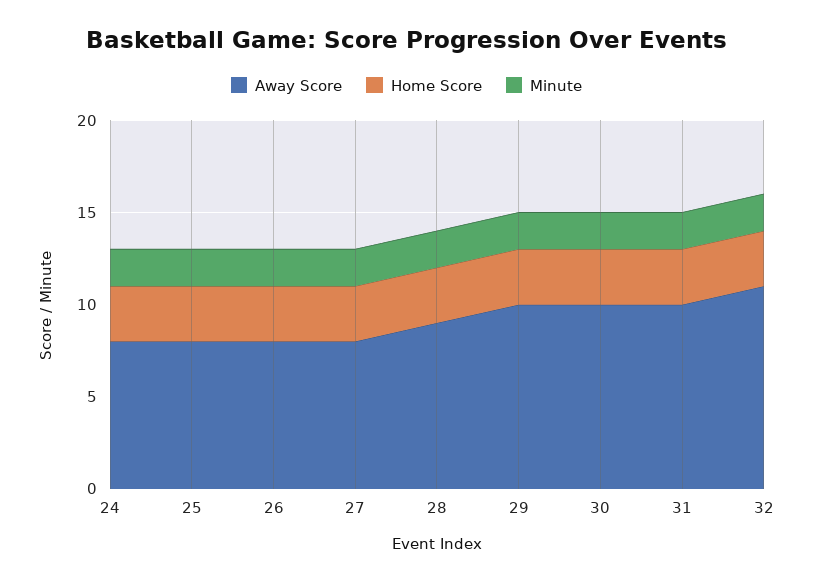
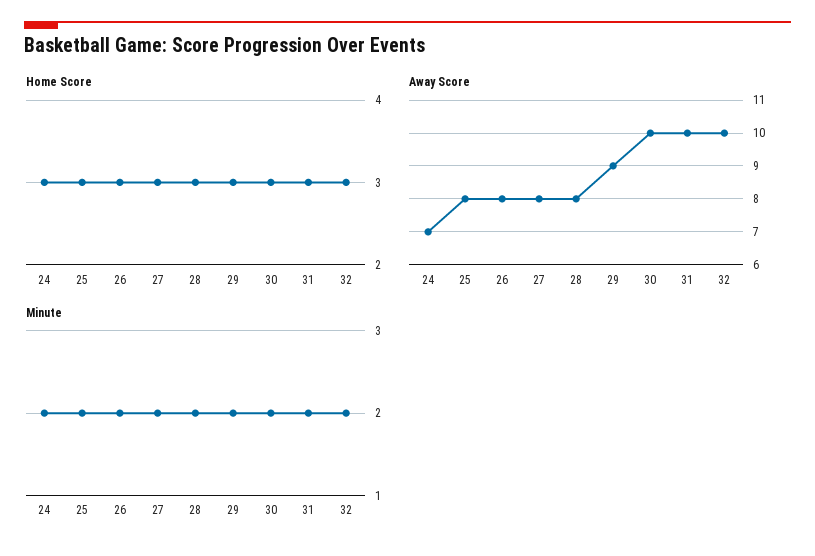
Away Score, 24: 8 -> 7
Away Score, 28: 9 -> 8
Away Score, 29: 10 -> 9
Away Score, 32: 11 -> 10

